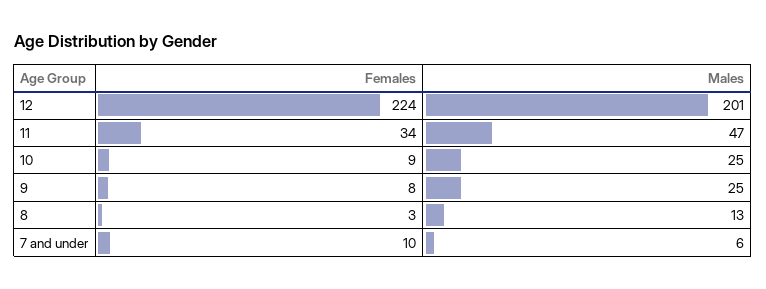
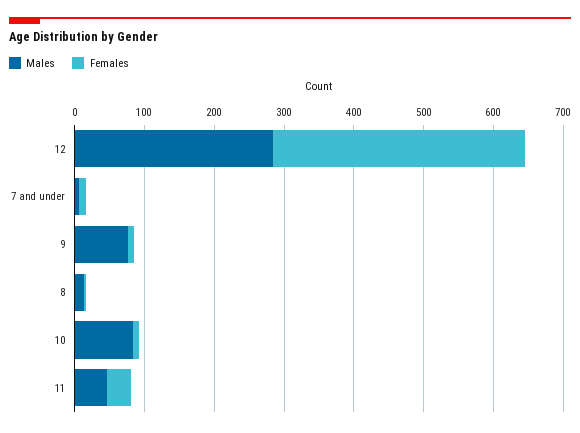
Females, 12: 224 -> 360
Males, 12: 201 -> 280
Males, 10: 25 -> 80
Males, 9: 25 -> 80

